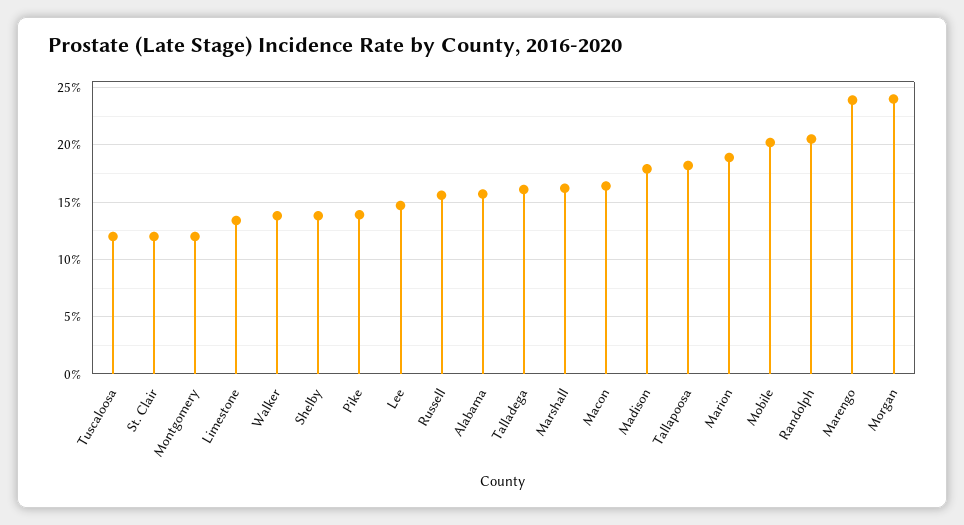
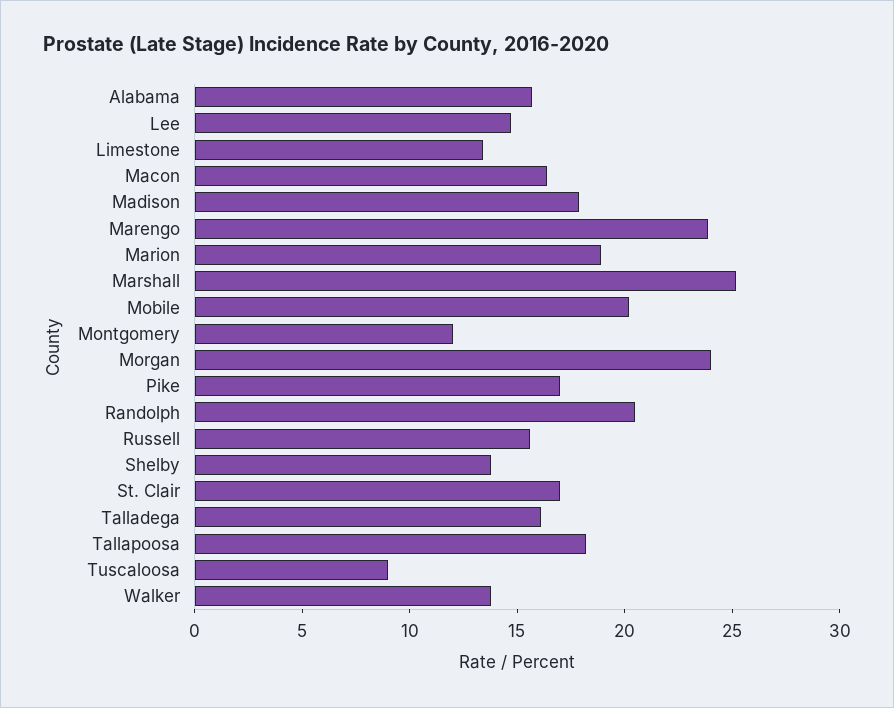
Tuscaloosa: 12 -> 9
St. Clair: 12 -> 17
Pike: 14 -> 17
Marshall: 16 -> 25

